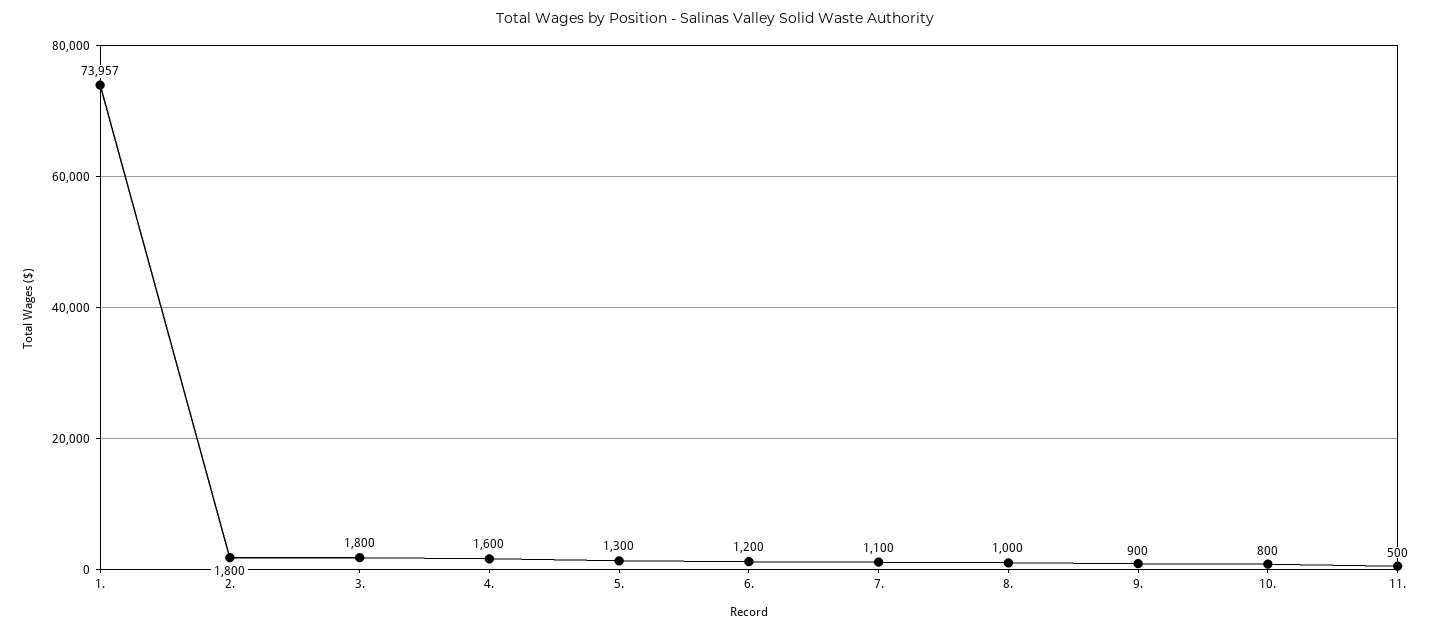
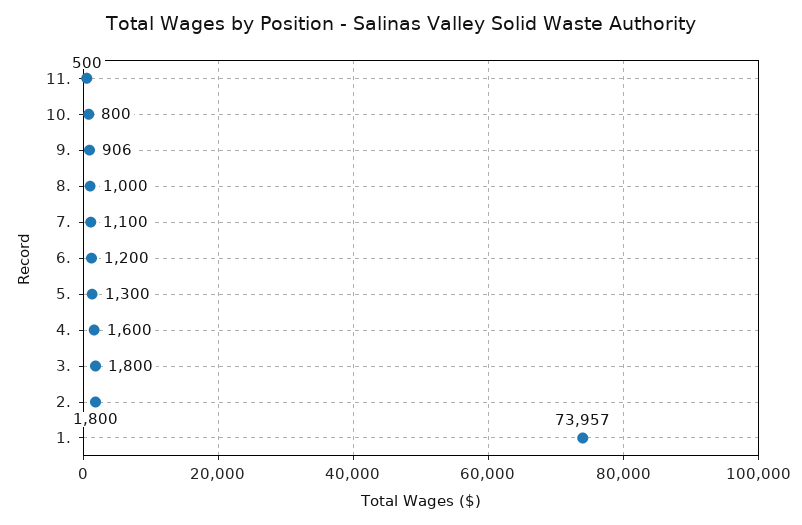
9.: 900 -> 906

